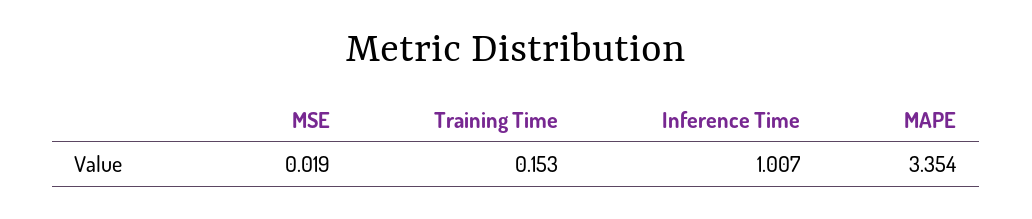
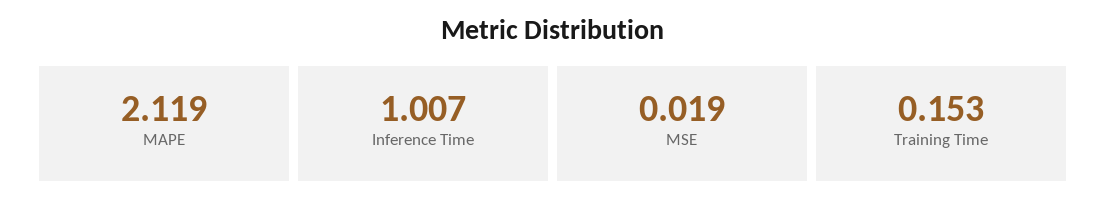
MAPE: 3.354 -> 2.119

